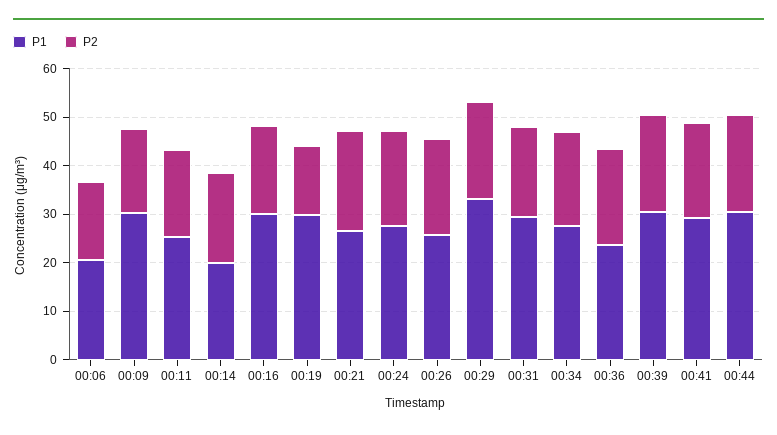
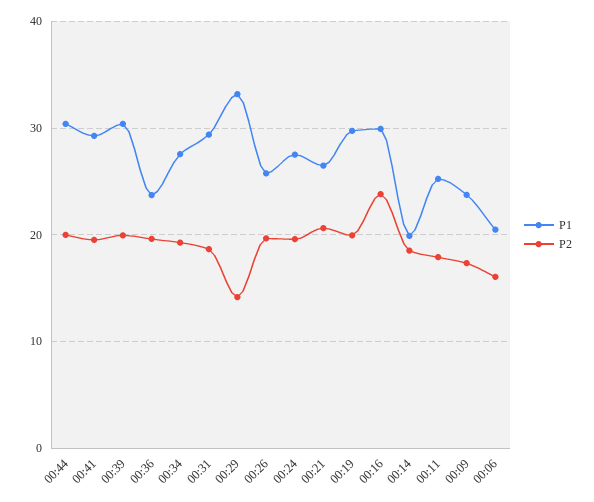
P1, 00:09: 30 -> 24
P2, 00:16: 18 -> 24
P2, 00:19: 14 -> 20
P2, 00:29: 20 -> 14

